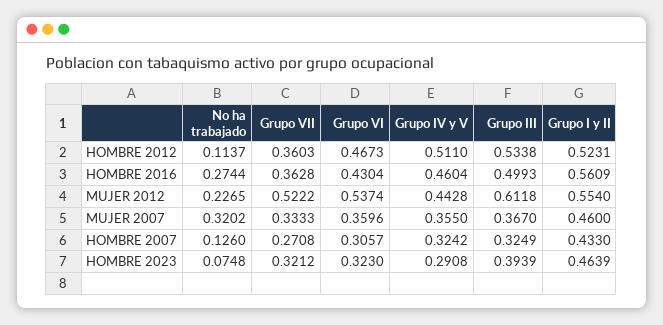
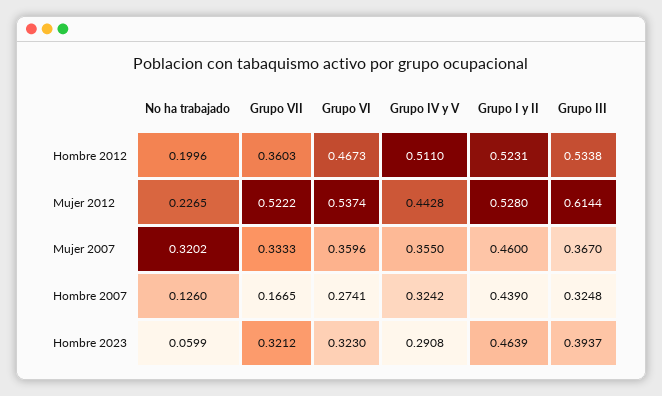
No ha trabajado, HOMBRE 2012: 0.1137 -> 0.1996
No ha trabajado, HOMBRE 2016: 0.2744 -> none
Grupo VII, HOMBRE 2016: 0.3628 -> none
Grupo VI, HOMBRE 2016: 0.4304 -> none
Grupo IV y V, HOMBRE 2016: 0.4604 -> none
Grupo III, HOMBRE 2016: 0.4993 -> none
Grupo I y II, HOMBRE 2016: 0.5609 -> none
Grupo III, MUJER 2012: 0.6118 -> 0.6144
Grupo I y II, MUJER 2012: 0.554 -> 0.528
Grupo VII, HOMBRE 2007: 0.2708 -> 0.1665
Grupo VI, HOMBRE 2007: 0.3057 -> 0.2741
Grupo III, HOMBRE 2007: 0.3249 -> 0.3248
Grupo I y II, HOMBRE 2007: 0.433 -> 0.439
No ha trabajado, HOMBRE 2023: 0.0748 -> 0.0599
Grupo III, HOMBRE 2023: 0.3939 -> 0.3937

